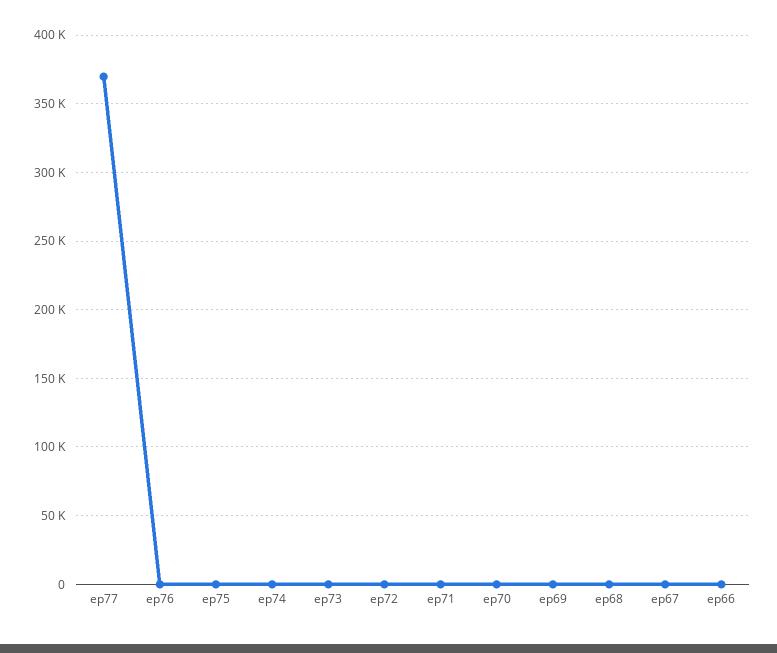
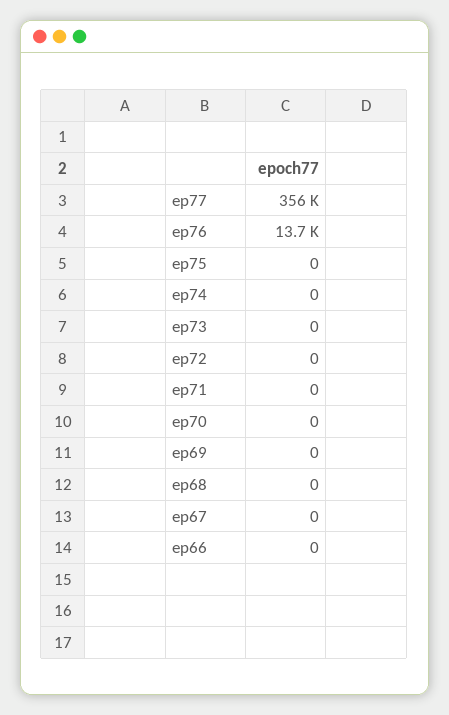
ep77: 370000 -> 356000
ep76: 0 -> 13700

